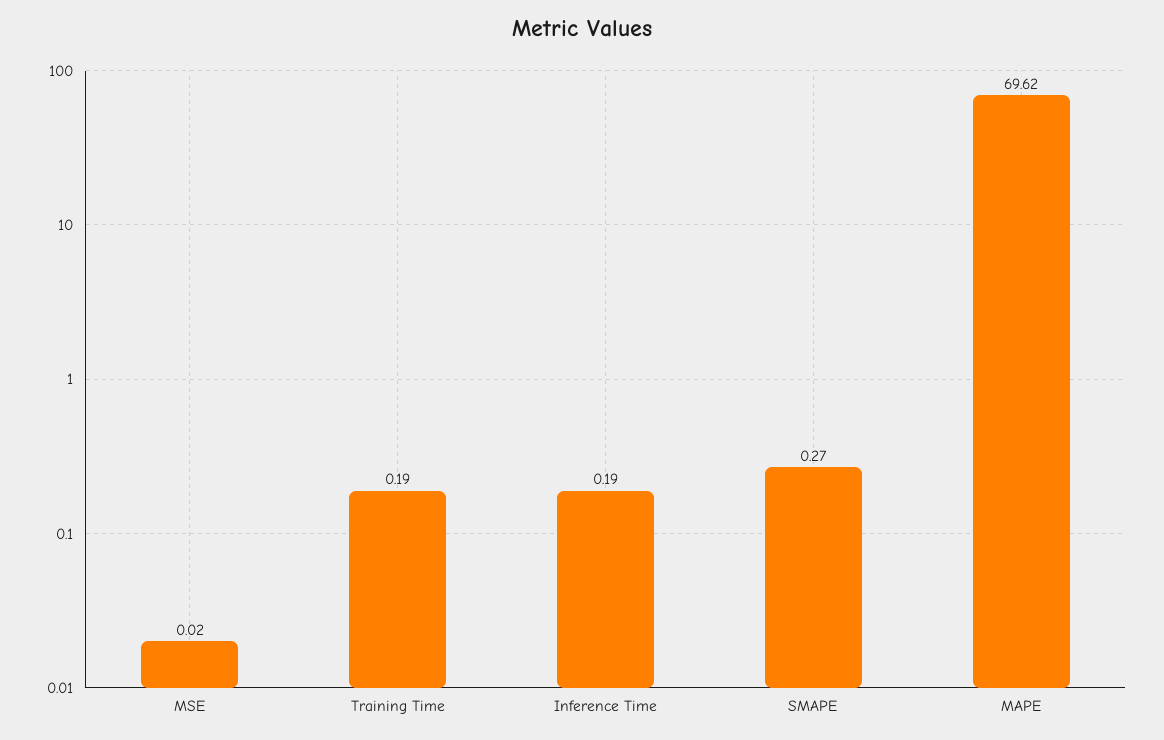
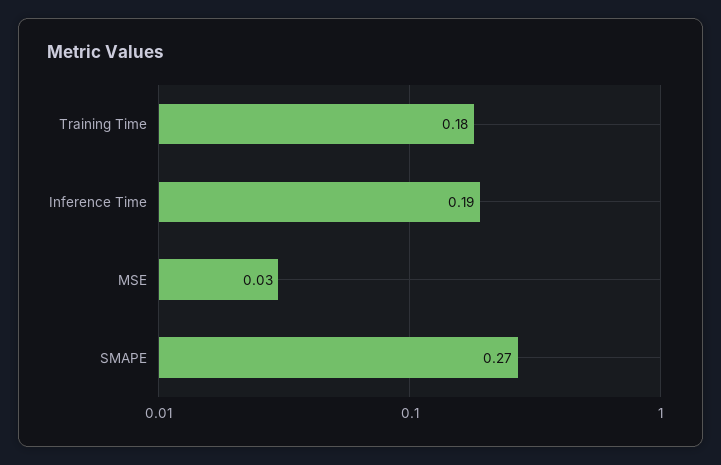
MSE: 0.02 -> 0.03
Training Time: 0.19 -> 0.18
MAPE: 69.62 -> none

